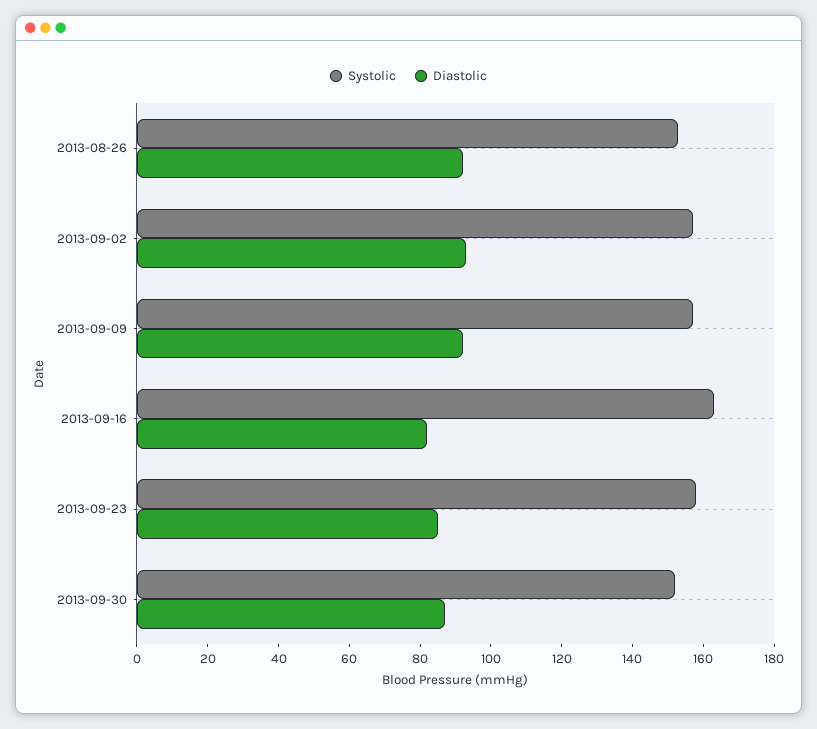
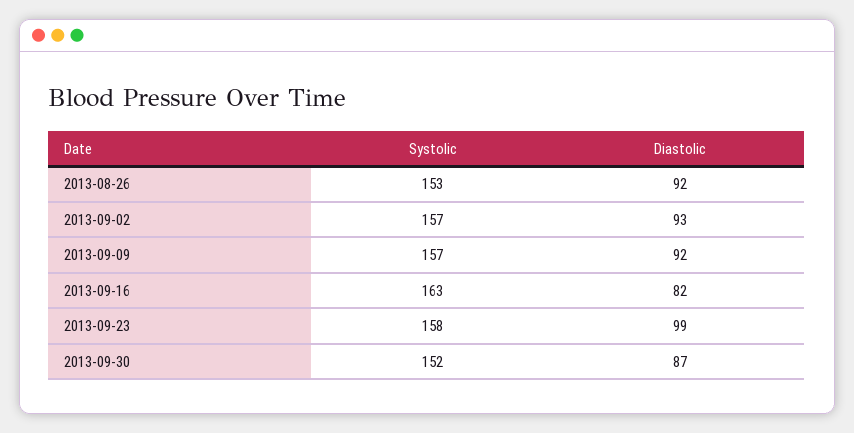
Diastolic, 2013-09-23: 85 -> 99

